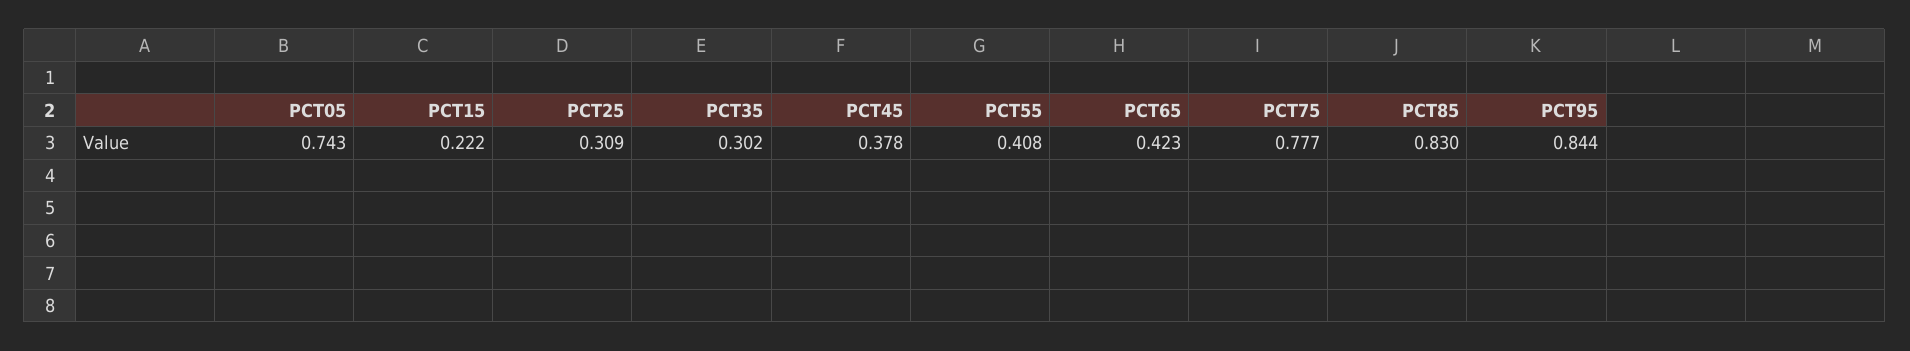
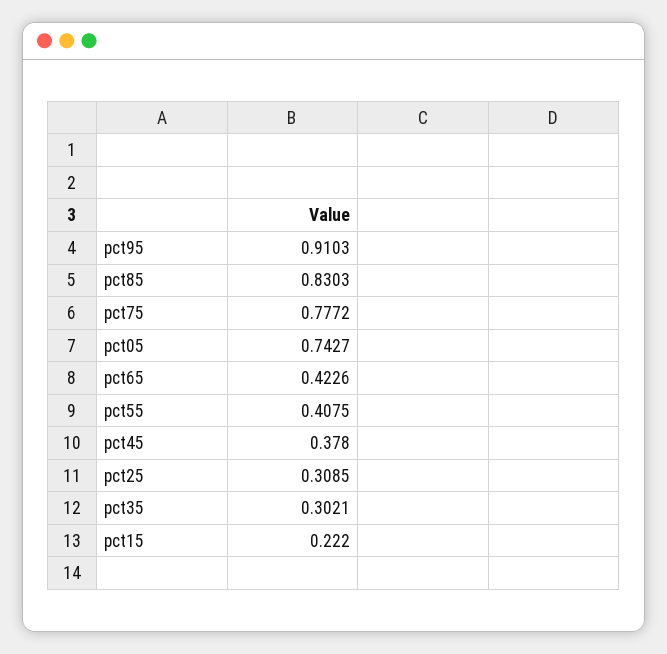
PCT95: 0.844 -> 0.9103

